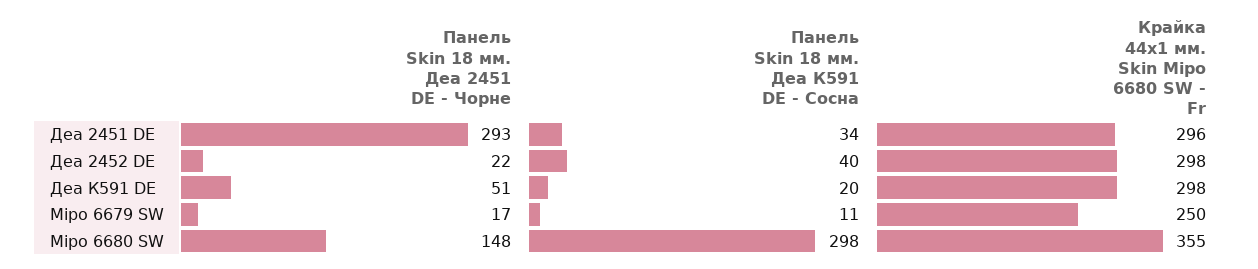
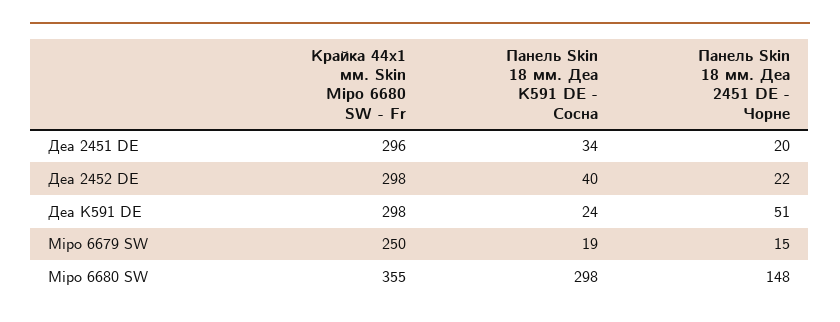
Панель Skin 18 мм. Деа 2451 DE - Чорне, Деа 2451 DE: 293 -> 20
Панель Skin 18 мм. Деа К591 DE - Сосна, Деа К591 DE: 20 -> 24
Панель Skin 18 мм. Деа 2451 DE - Чорне, Міро 6679 SW: 17 -> 15
Панель Skin 18 мм. Деа К591 DE - Сосна, Міро 6679 SW: 11 -> 19

